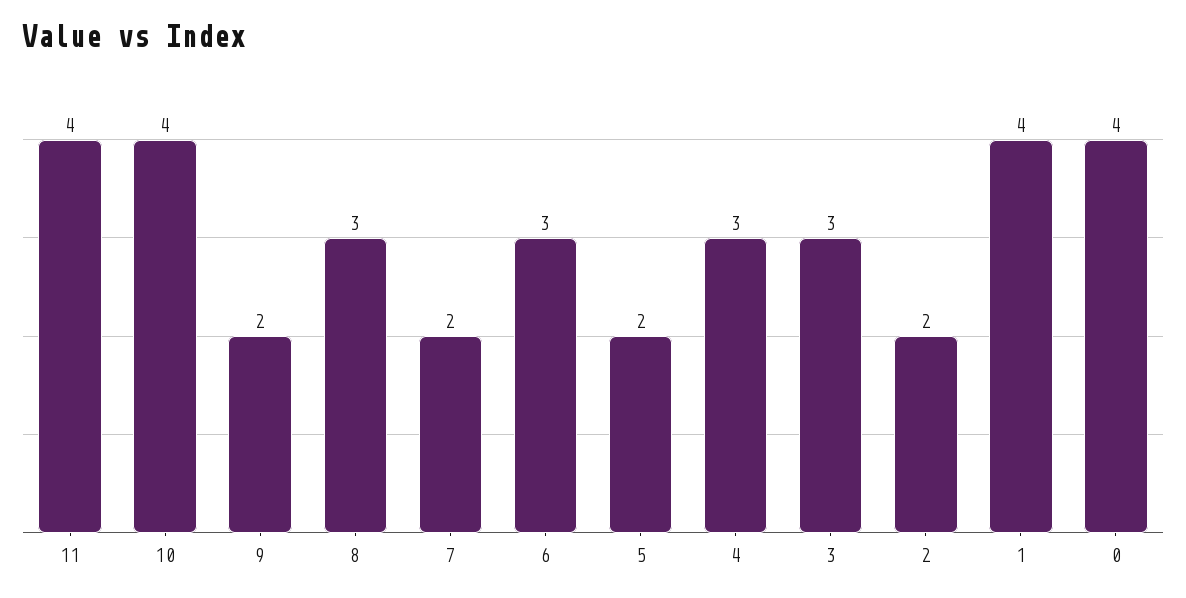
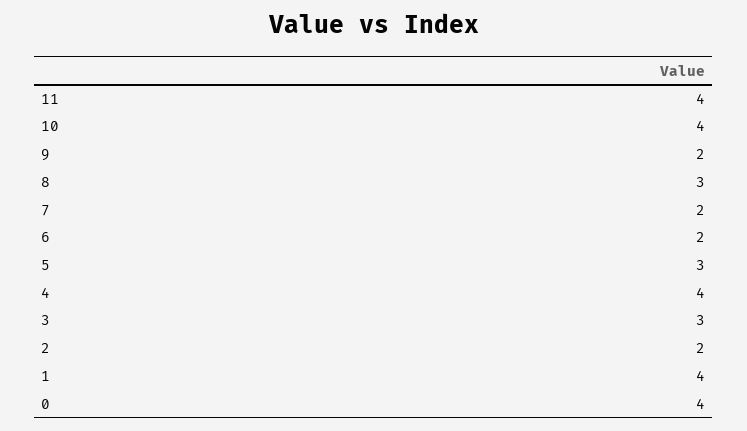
6: 3 -> 2
5: 2 -> 3
4: 3 -> 4

